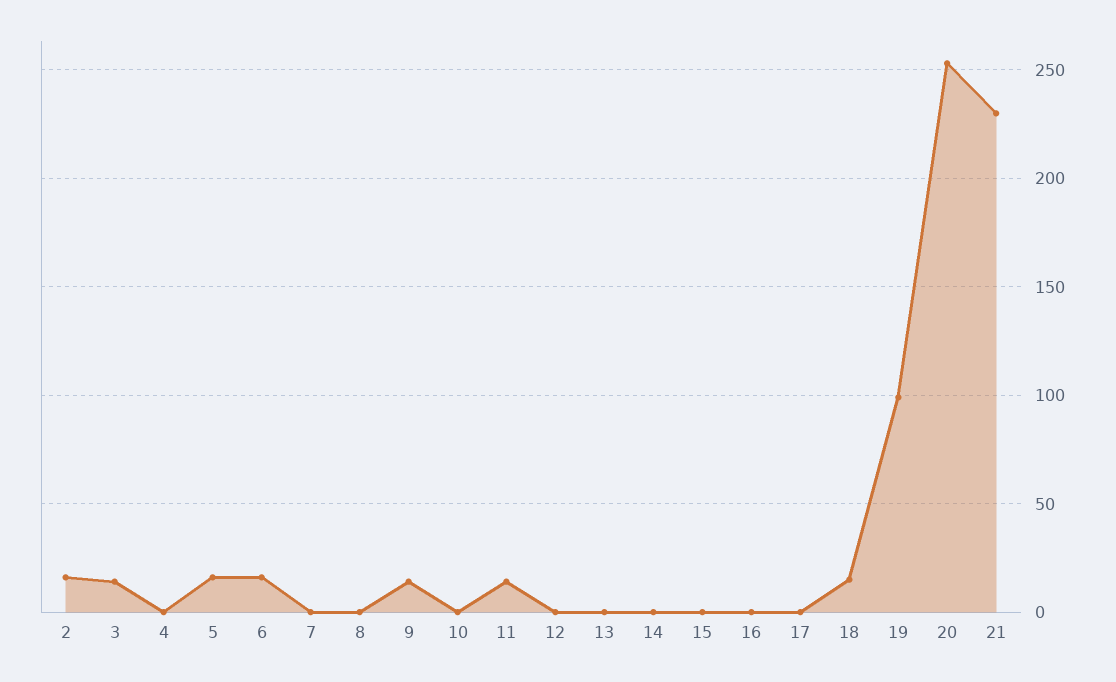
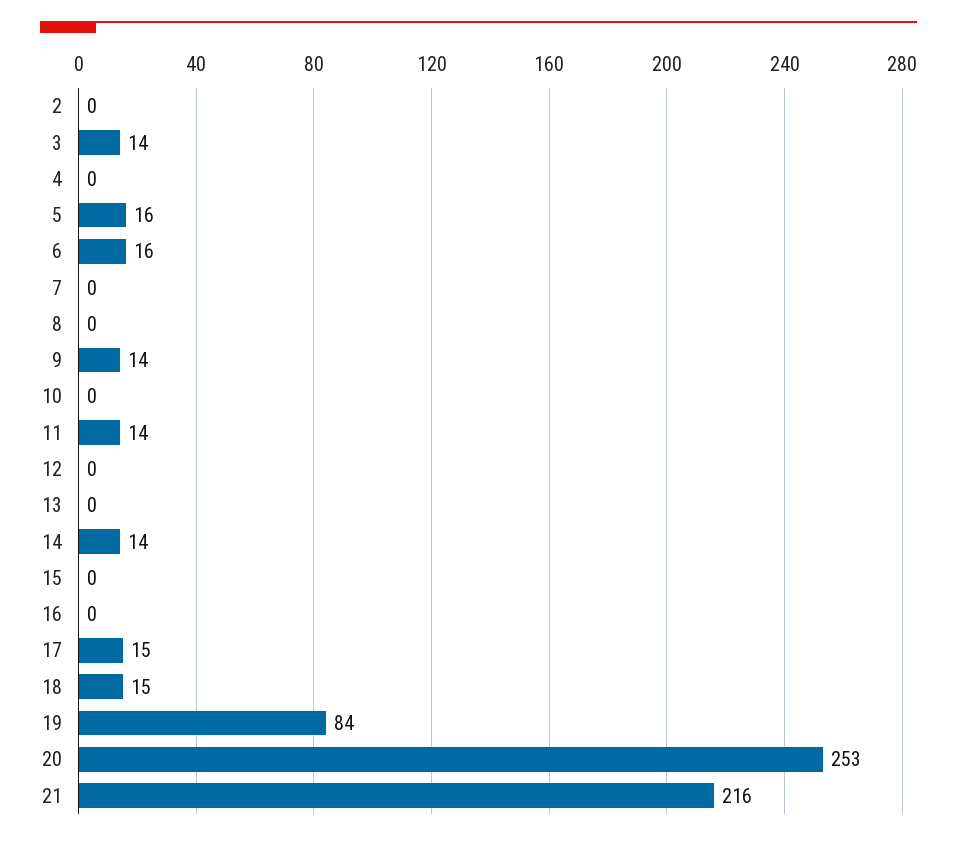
2: 15 -> 0
14: 0 -> 14
17: 0 -> 15
19: 100 -> 84
21: 230 -> 216

